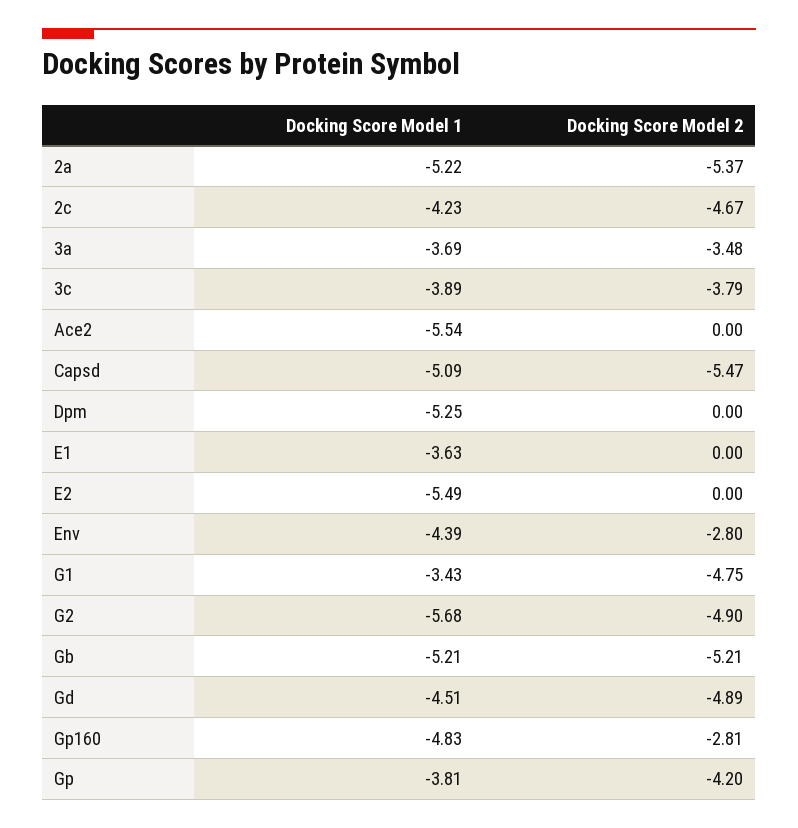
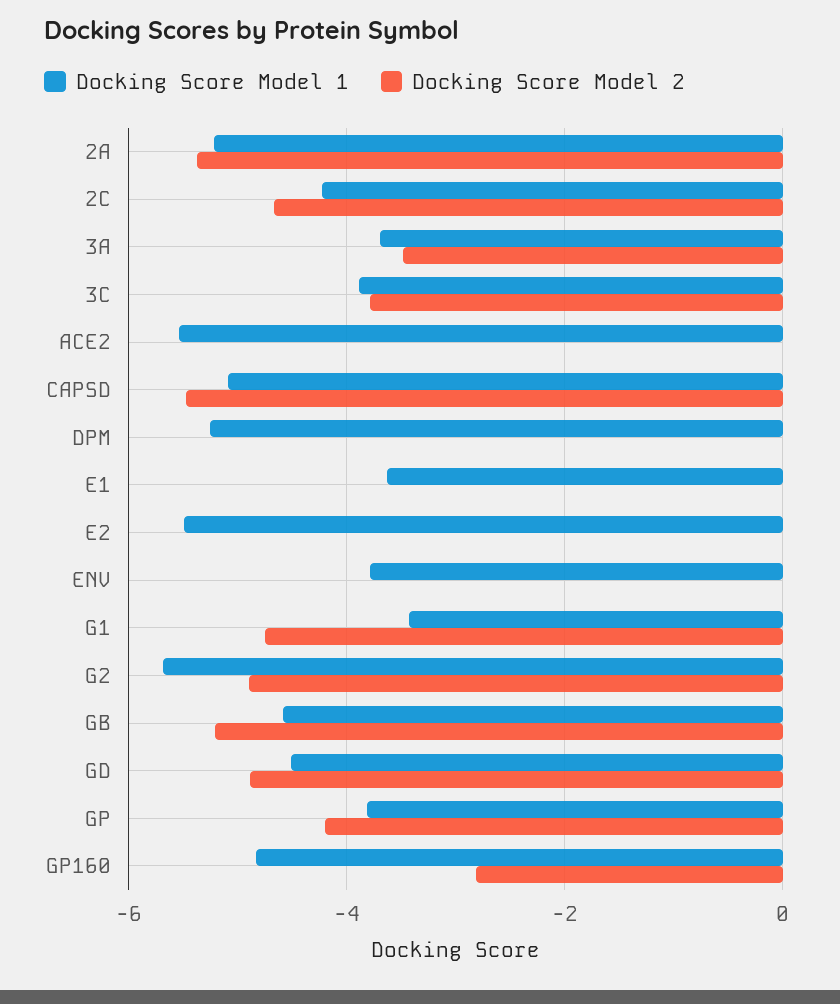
Docking Score Model 1, Env: -4.39 -> -3.8
Docking Score Model 2, Env: -2.8 -> 0
Docking Score Model 1, Gb: -5.21 -> -4.6

